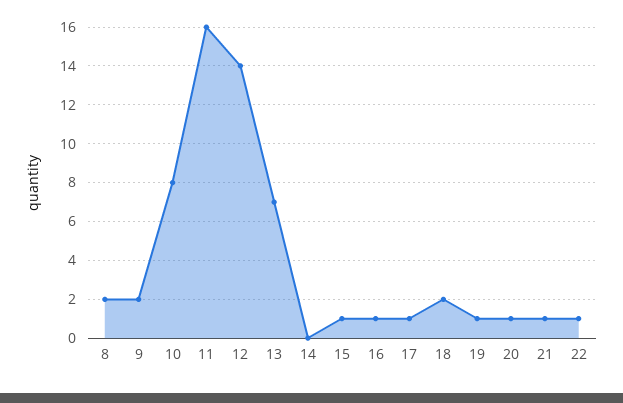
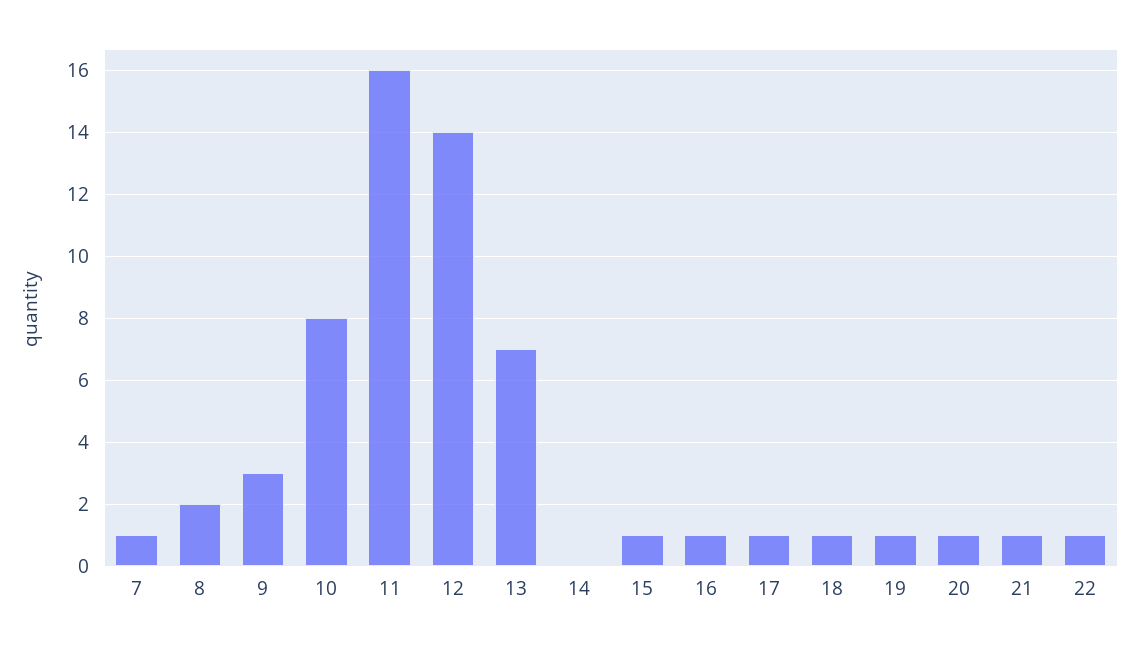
9: 2 -> 3
18: 2 -> 1
7: none -> 1

